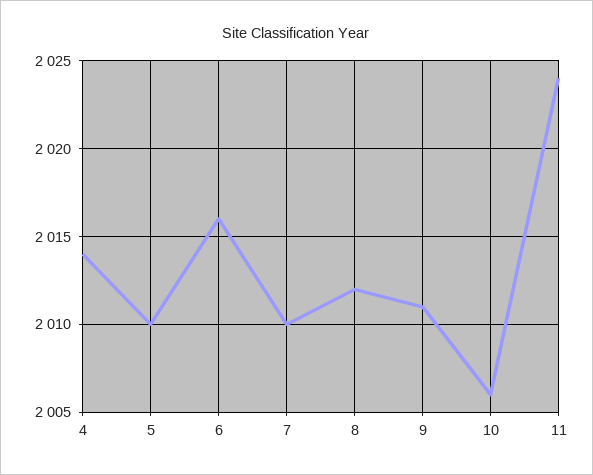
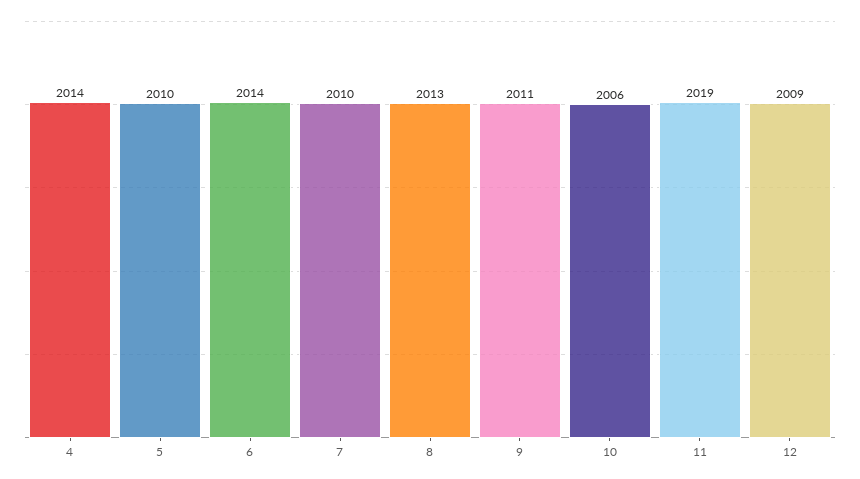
6: 2016 -> 2014
8: 2012 -> 2013
11: 2024 -> 2019
12: none -> 2009

